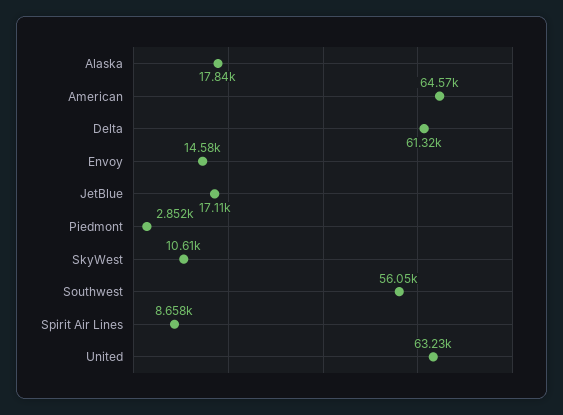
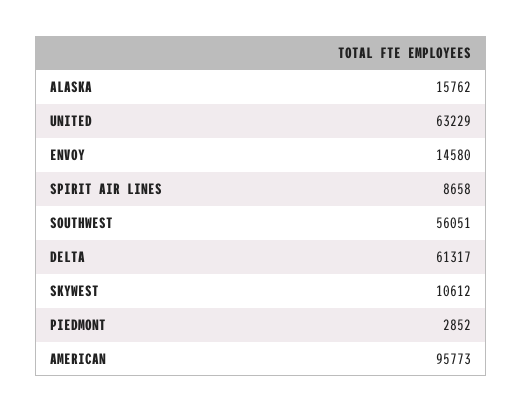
Alaska: 17840 -> 15762
American: 64570 -> 95773
JetBlue: 17110 -> none

